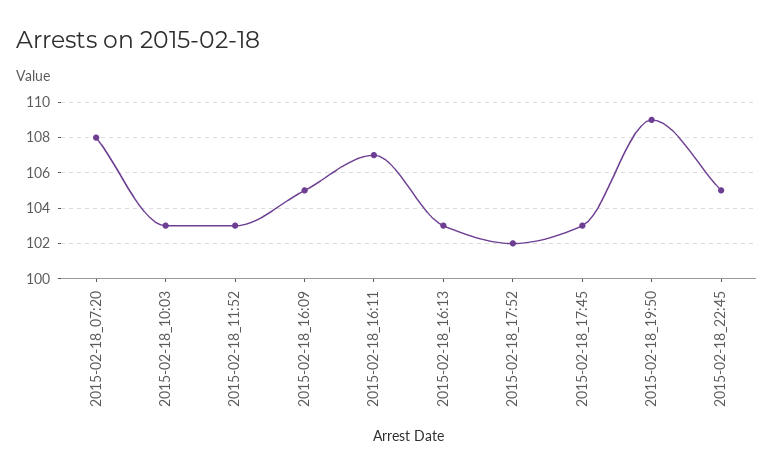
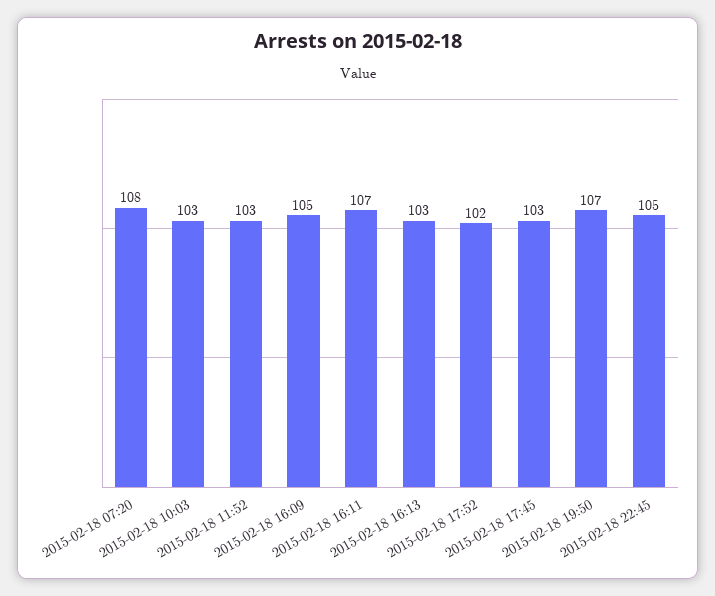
2015-02-18_19:50: 109 -> 107

